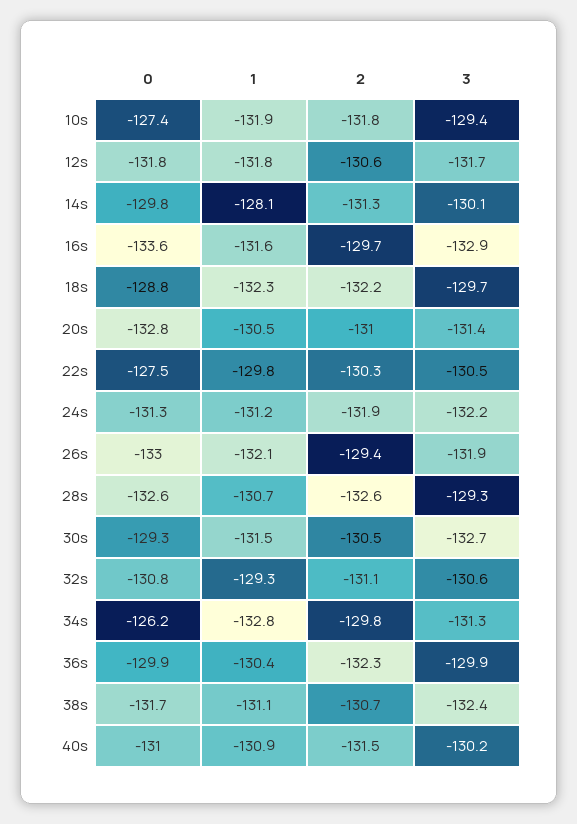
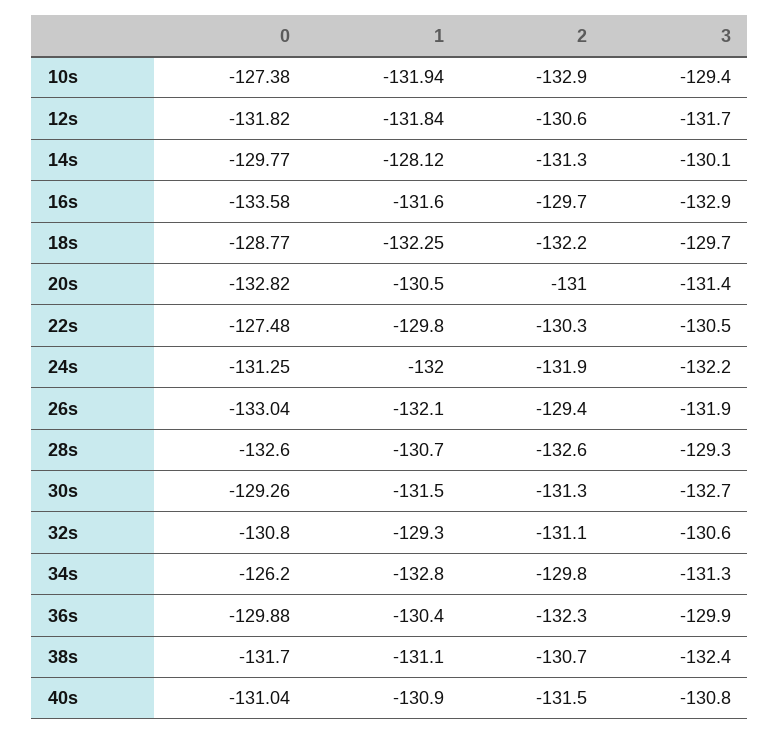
2, 10s: -131.8 -> -132.9
1, 24s: -131.2 -> -132
2, 30s: -130.5 -> -131.3
3, 40s: -130.2 -> -130.8

